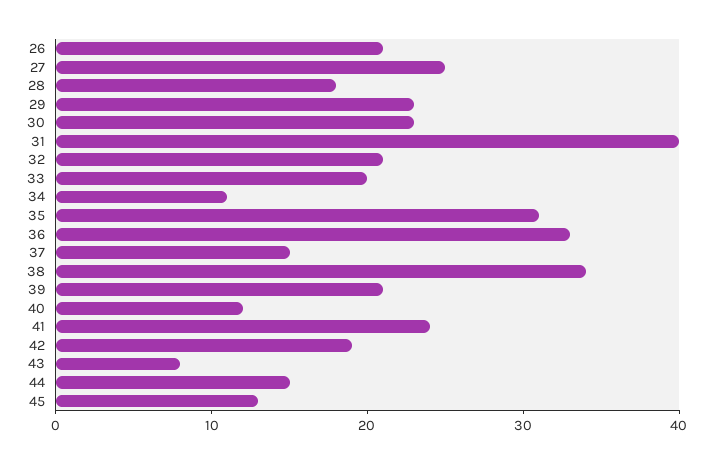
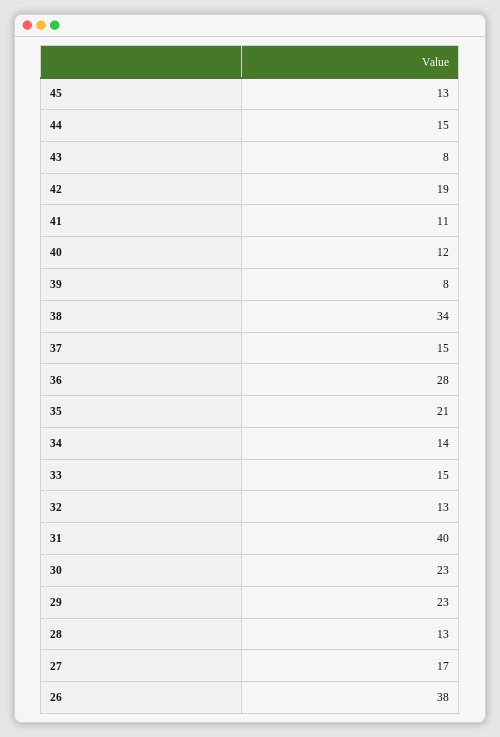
26: 21 -> 38
27: 25 -> 17
28: 18 -> 13
32: 21 -> 13
33: 20 -> 15
34: 11 -> 14
35: 31 -> 21
36: 33 -> 28
39: 21 -> 8
41: 24 -> 11

